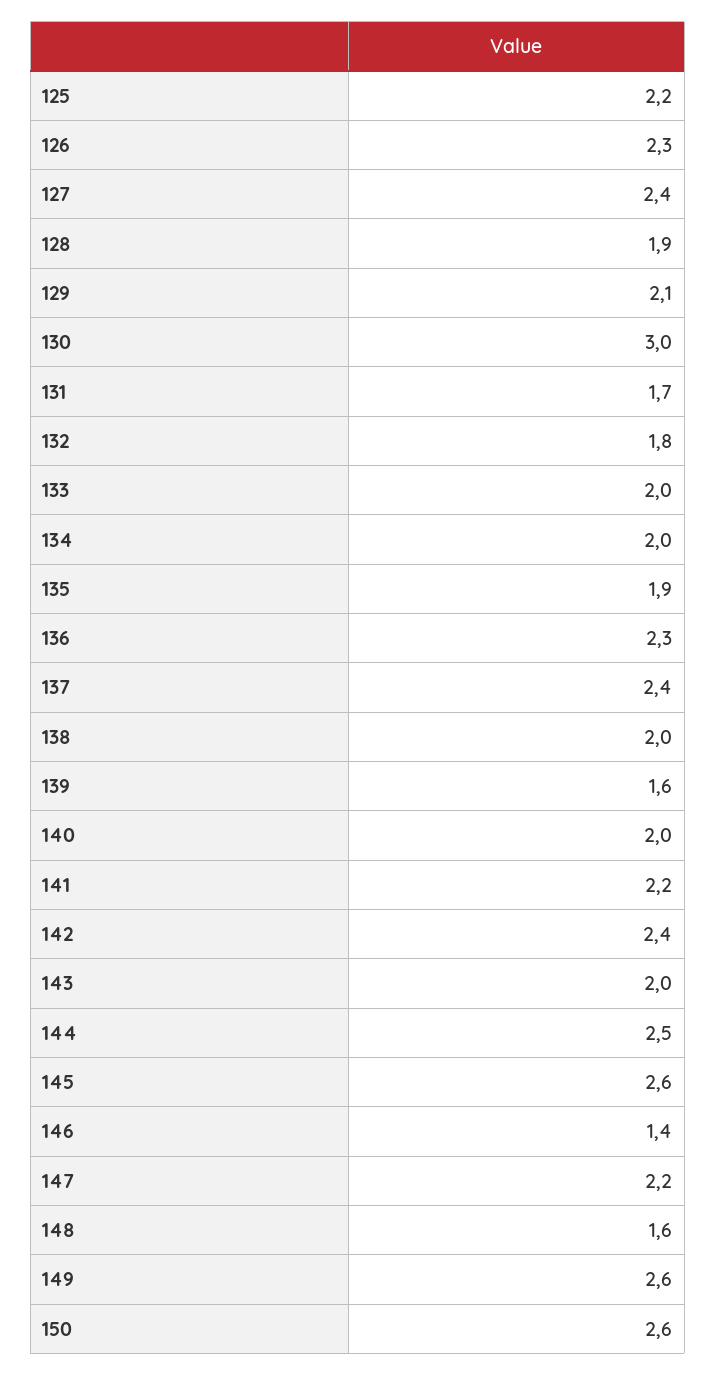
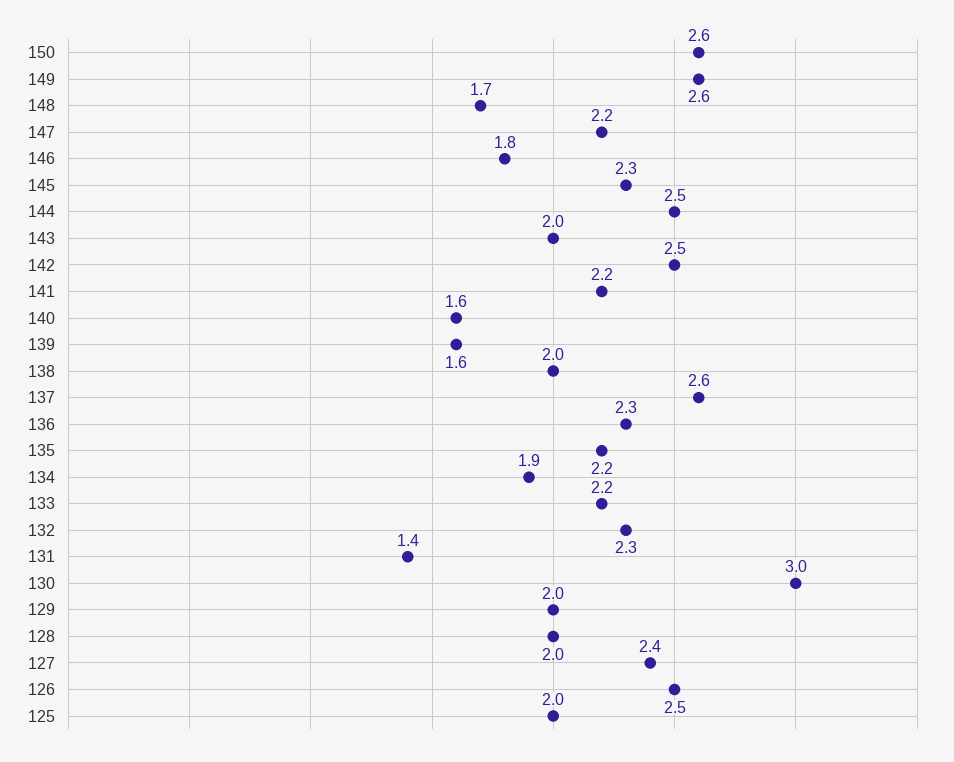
125: 2.2 -> 2
126: 2.3 -> 2.5
128: 1.9 -> 2
129: 2.1 -> 2
131: 1.7 -> 1.4
132: 1.8 -> 2.3
133: 2 -> 2.2
134: 2 -> 1.9
135: 1.9 -> 2.2
137: 2.4 -> 2.6
140: 2 -> 1.6
142: 2.4 -> 2.5
145: 2.6 -> 2.3
146: 1.4 -> 1.8
148: 1.6 -> 1.7

